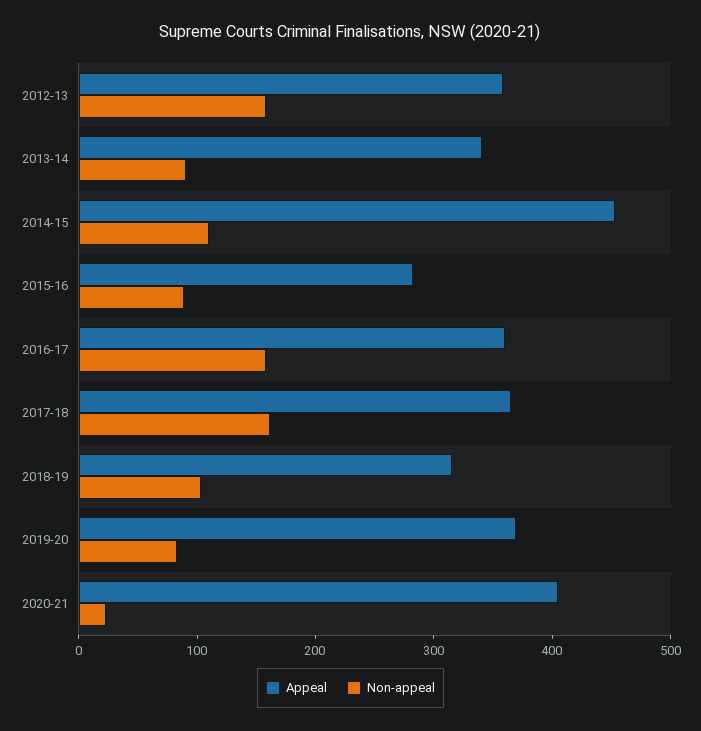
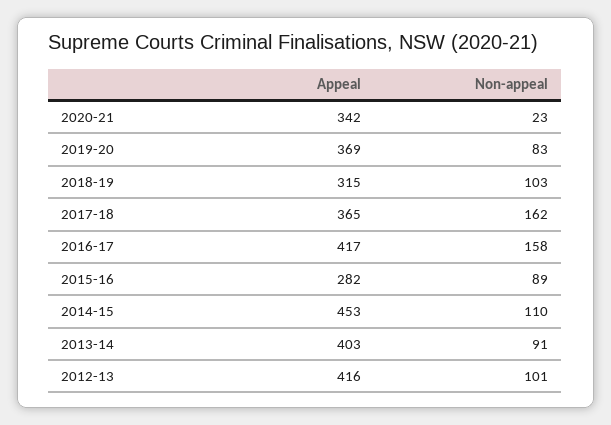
Appeal, 2012-13: 360 -> 416
Non-appeal, 2012-13: 160 -> 101
Appeal, 2013-14: 340 -> 403
Appeal, 2016-17: 360 -> 417
Appeal, 2020-21: 400 -> 342

